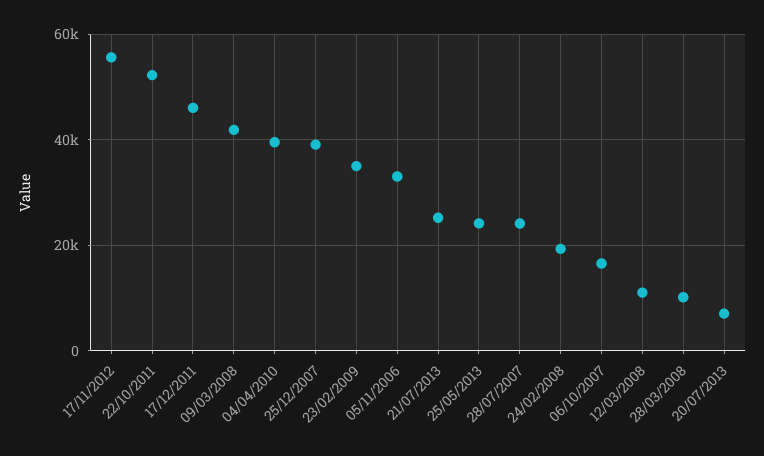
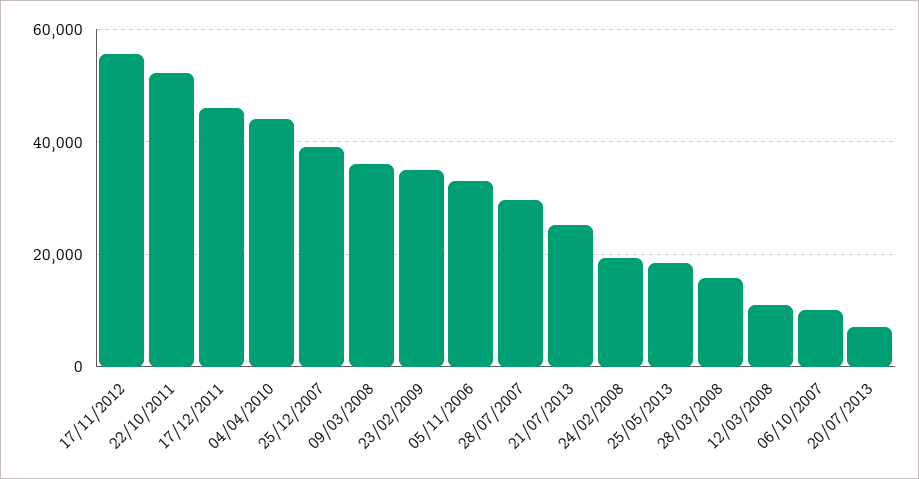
09/03/2008: 42000 -> 36000
04/04/2010: 40000 -> 44000
25/05/2013: 24000 -> 18000
28/07/2007: 24000 -> 30000
06/10/2007: 16000 -> 10000
28/03/2008: 10000 -> 16000

